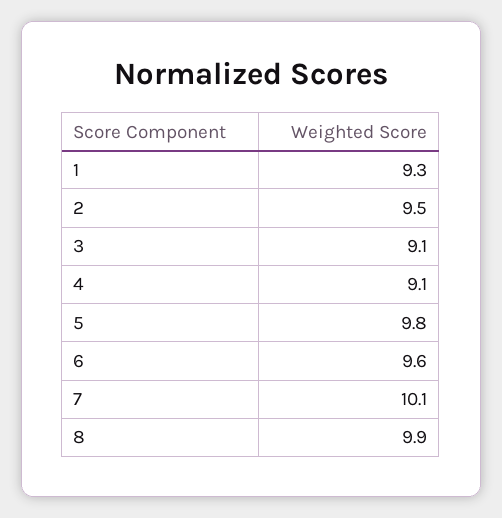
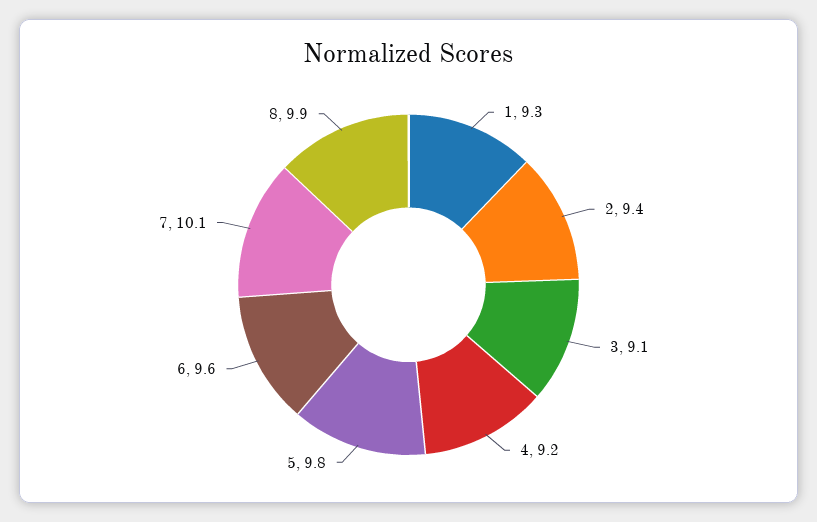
2: 9.5 -> 9.4
4: 9.1 -> 9.2

